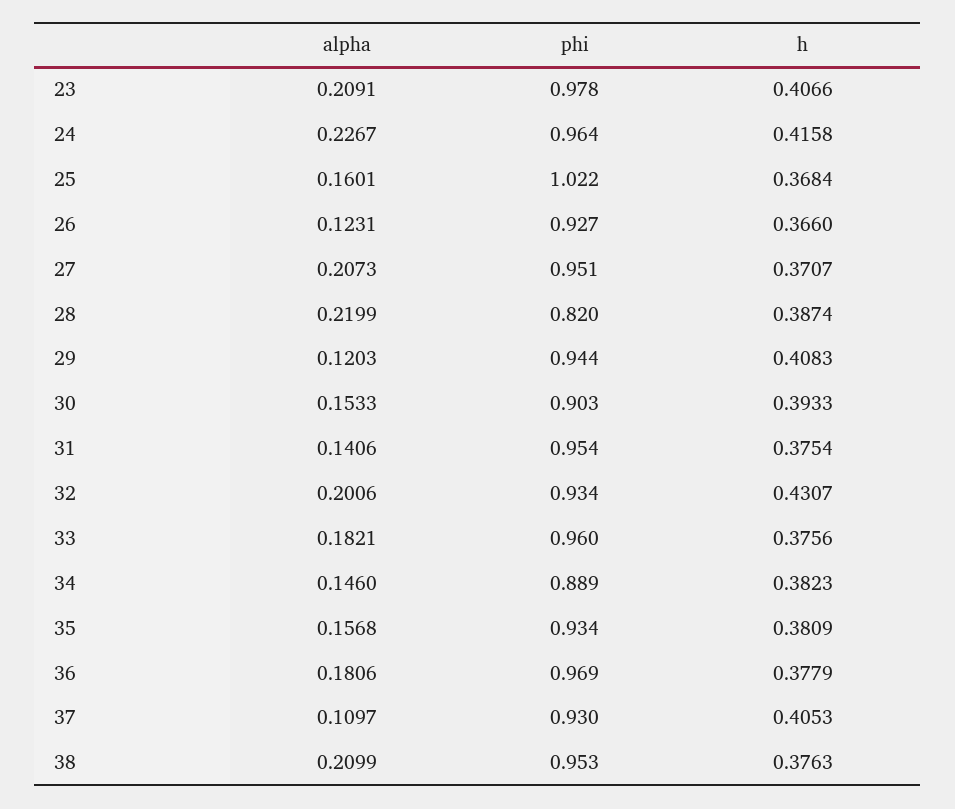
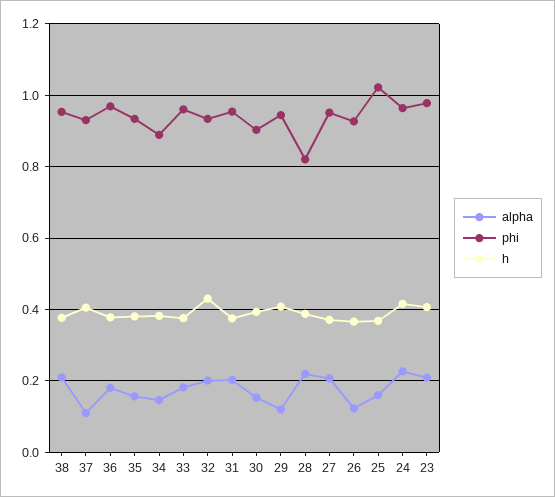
alpha, 31: 0.1406 -> 0.2

